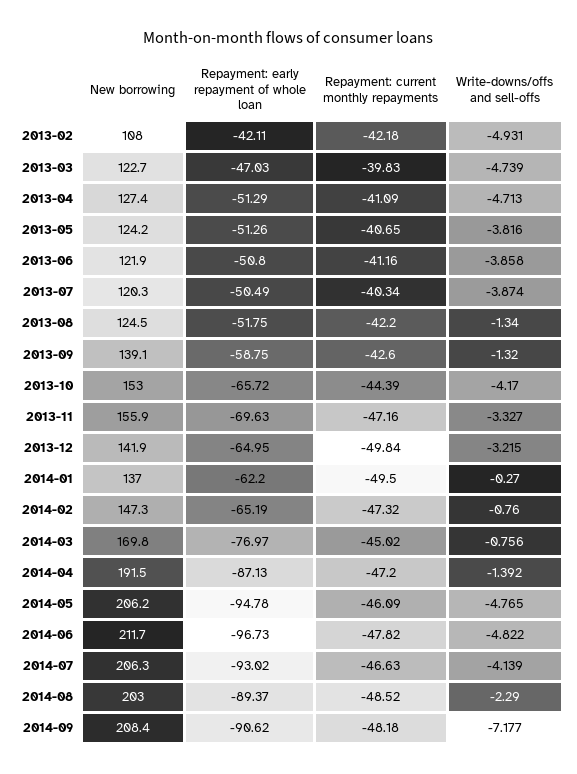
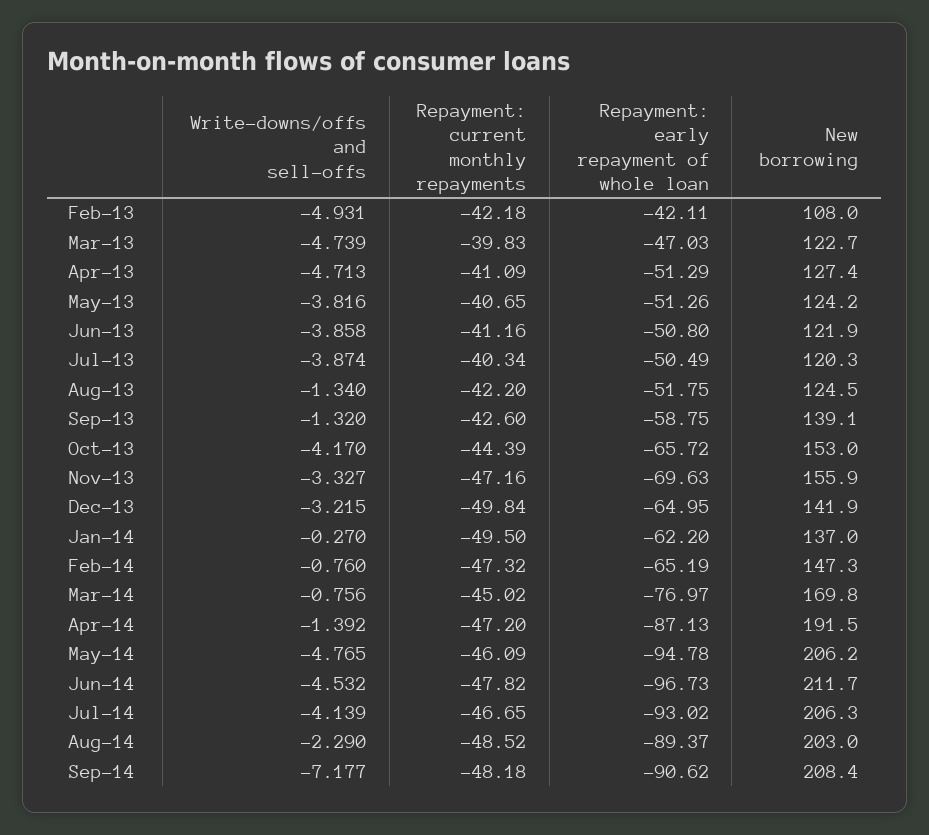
Write-downs/offs and sell-offs, 2014-06: -4.822 -> -4.532
Repayment: current monthly repayments, 2014-07: -46.63 -> -46.65

